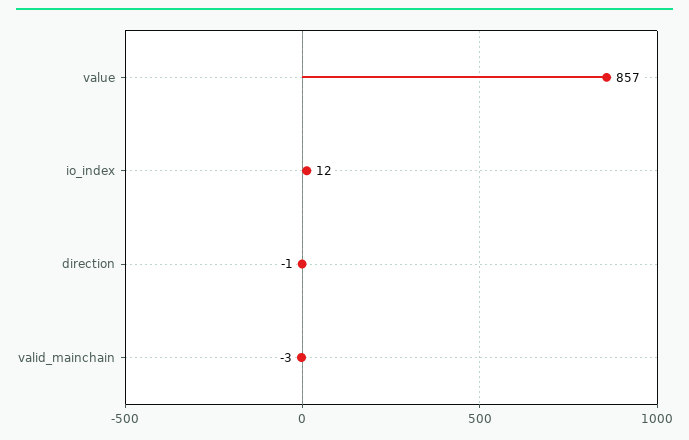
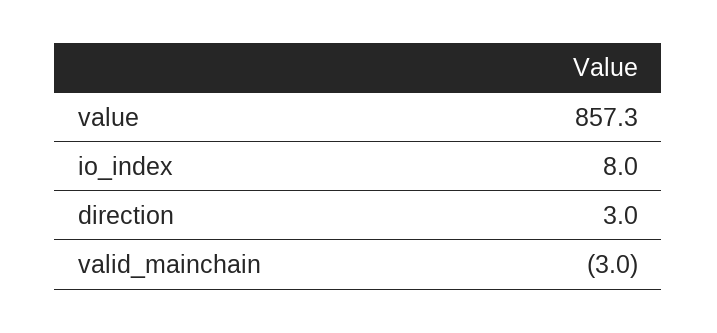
io_index: 12 -> 8
direction: -1 -> 3

